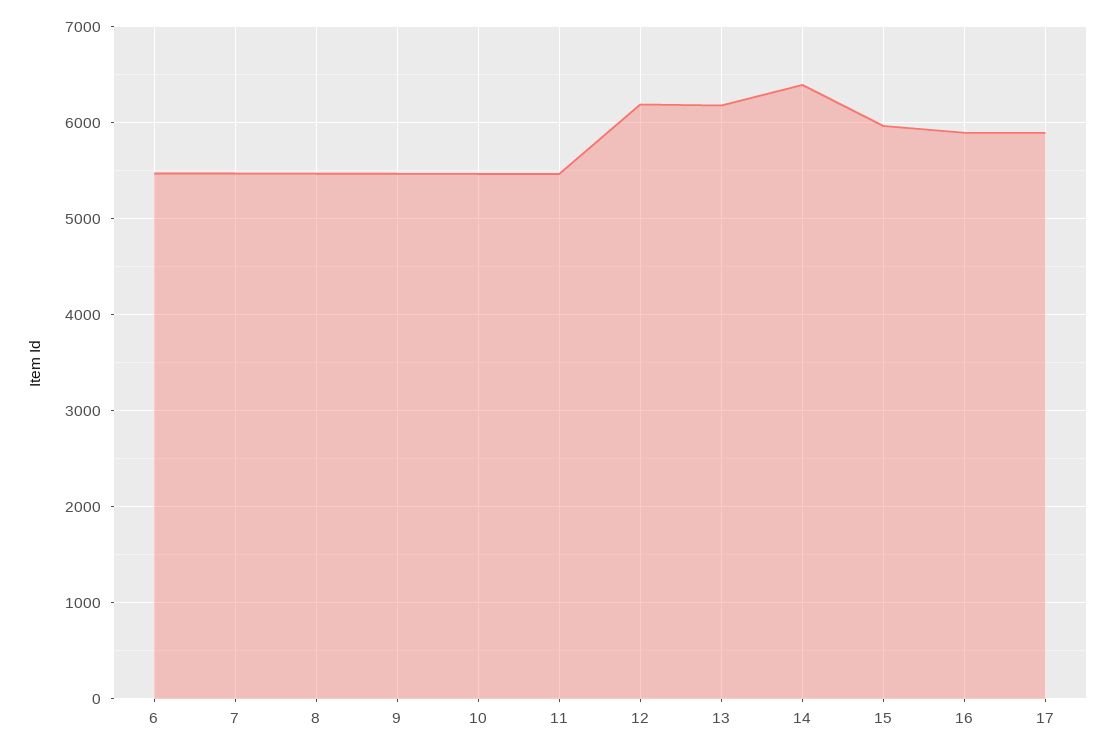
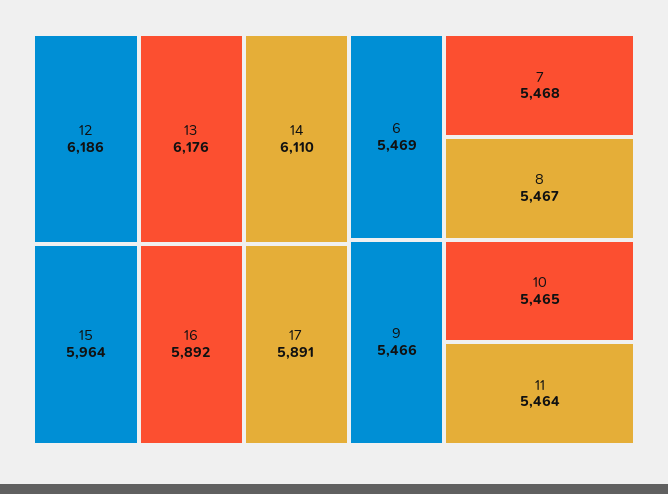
14: 6400 -> 6110

